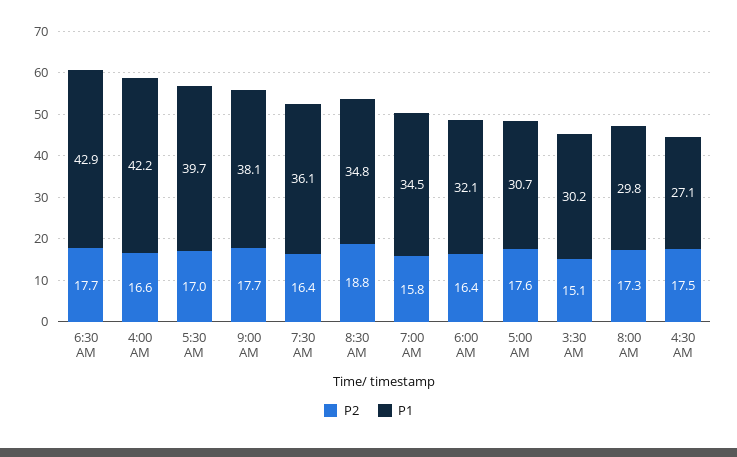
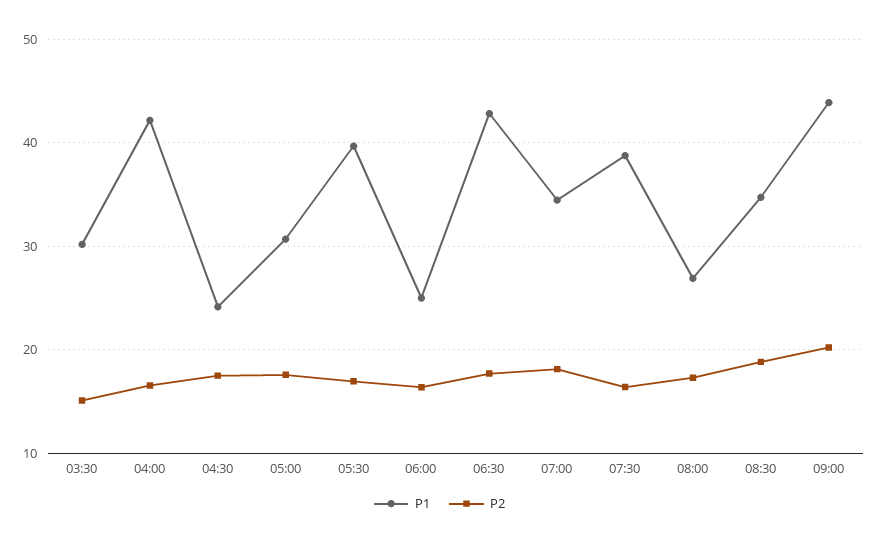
P2, 9:00 AM: 17.7 -> 20
P1, 9:00 AM: 38.1 -> 44
P1, 7:30 AM: 36.1 -> 39
P2, 7:00 AM: 15.8 -> 18
P1, 6:00 AM: 32.1 -> 25
P1, 8:00 AM: 29.8 -> 27
P1, 4:30 AM: 27.1 -> 24

